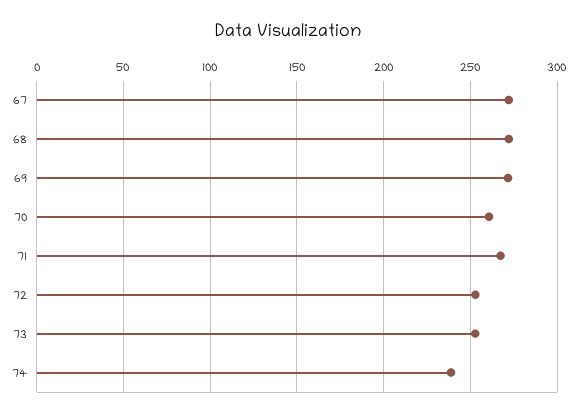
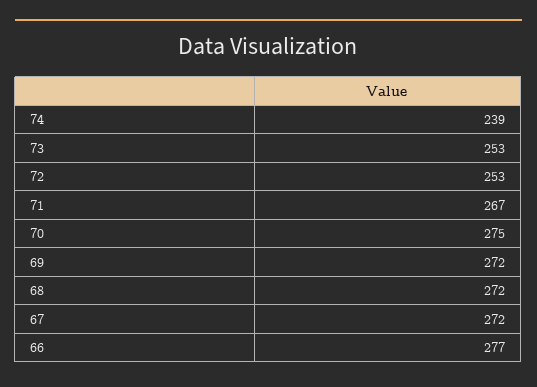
70: 260 -> 275
66: none -> 277

